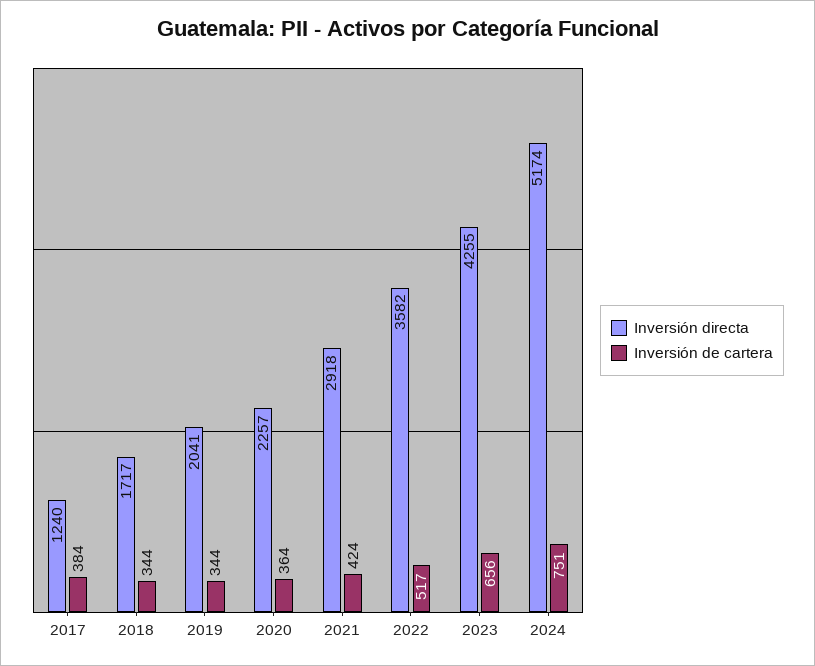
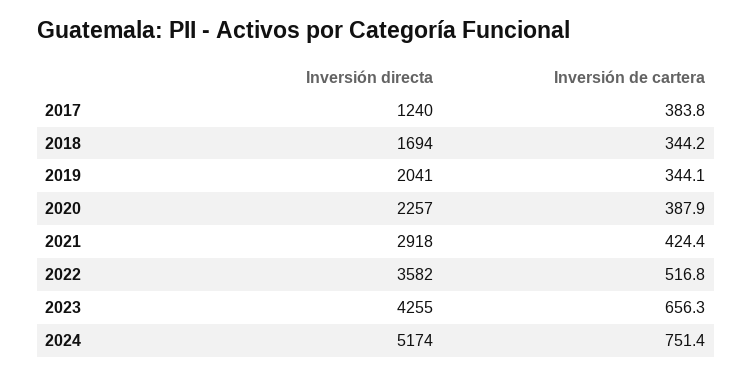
Inversión directa, 2018: 1717 -> 1694
Inversión de cartera, 2020: 364 -> 387.9

